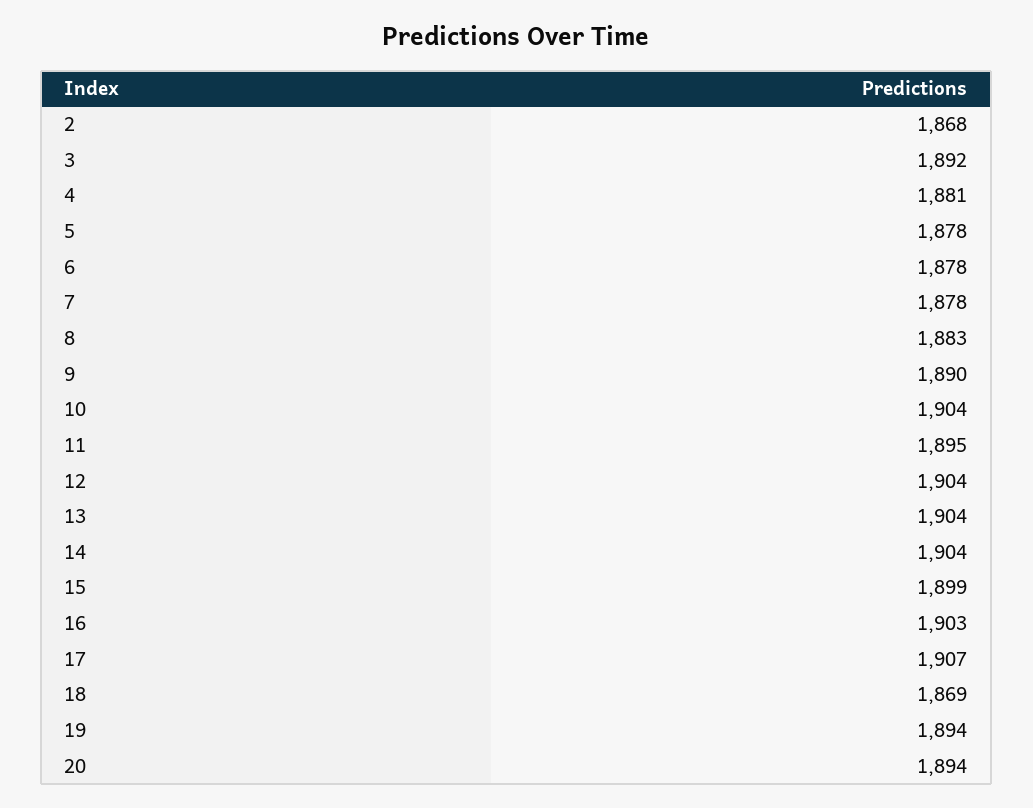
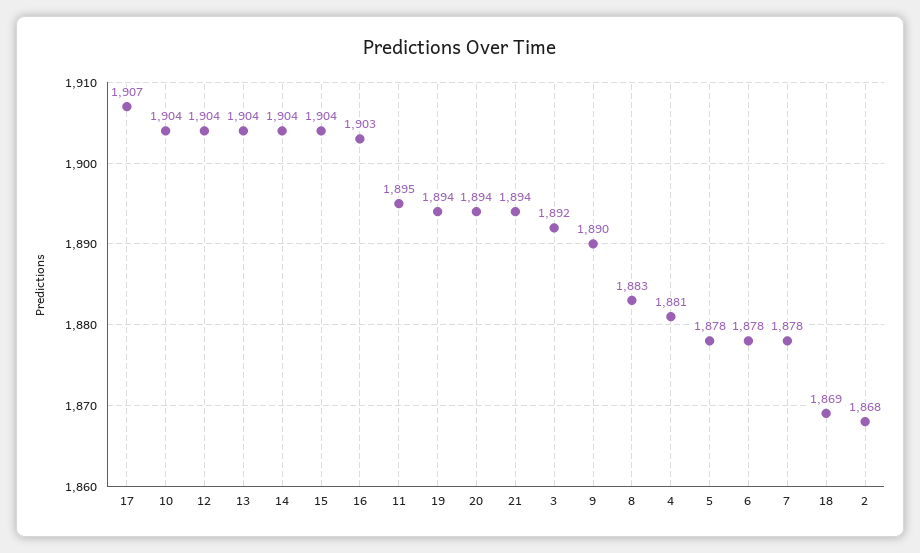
15: 1899 -> 1904
21: none -> 1894

